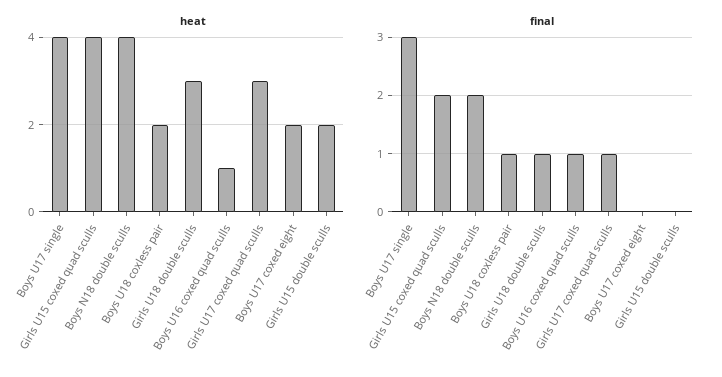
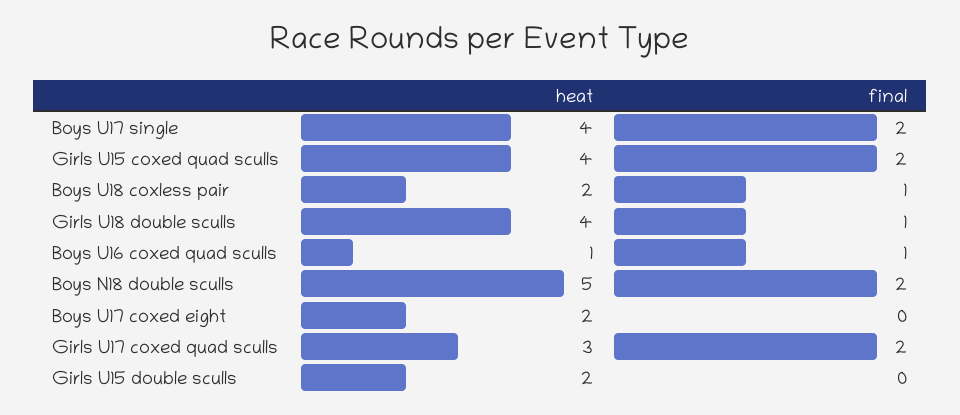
heat, Boys N18 double sculls: 4 -> 5
heat, Girls U18 double sculls: 3 -> 4
final, Boys U17 single: 3 -> 2
final, Girls U17 coxed quad sculls: 1 -> 2

